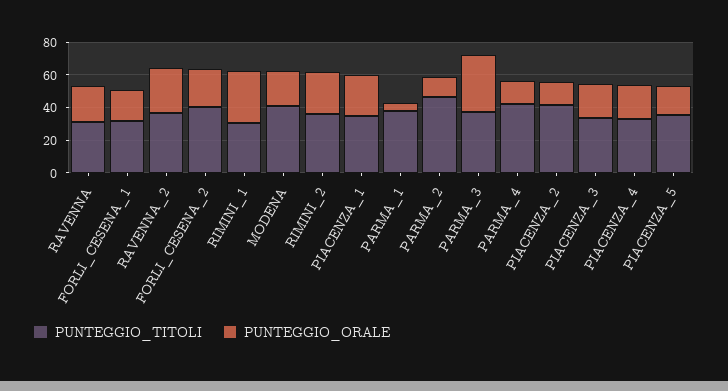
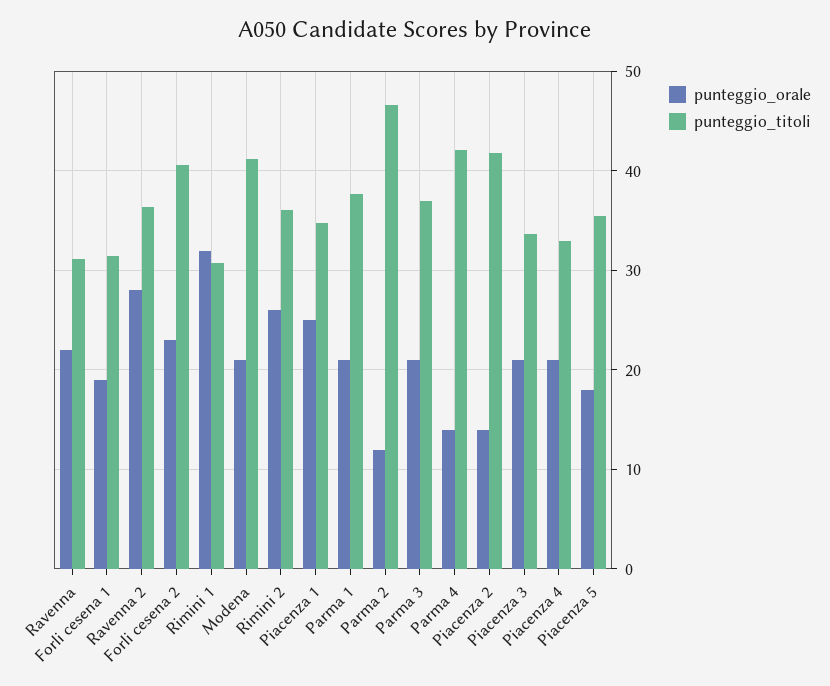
PUNTEGGIO_ORALE, PARMA_1: 5 -> 21
PUNTEGGIO_ORALE, PARMA_3: 35 -> 21

